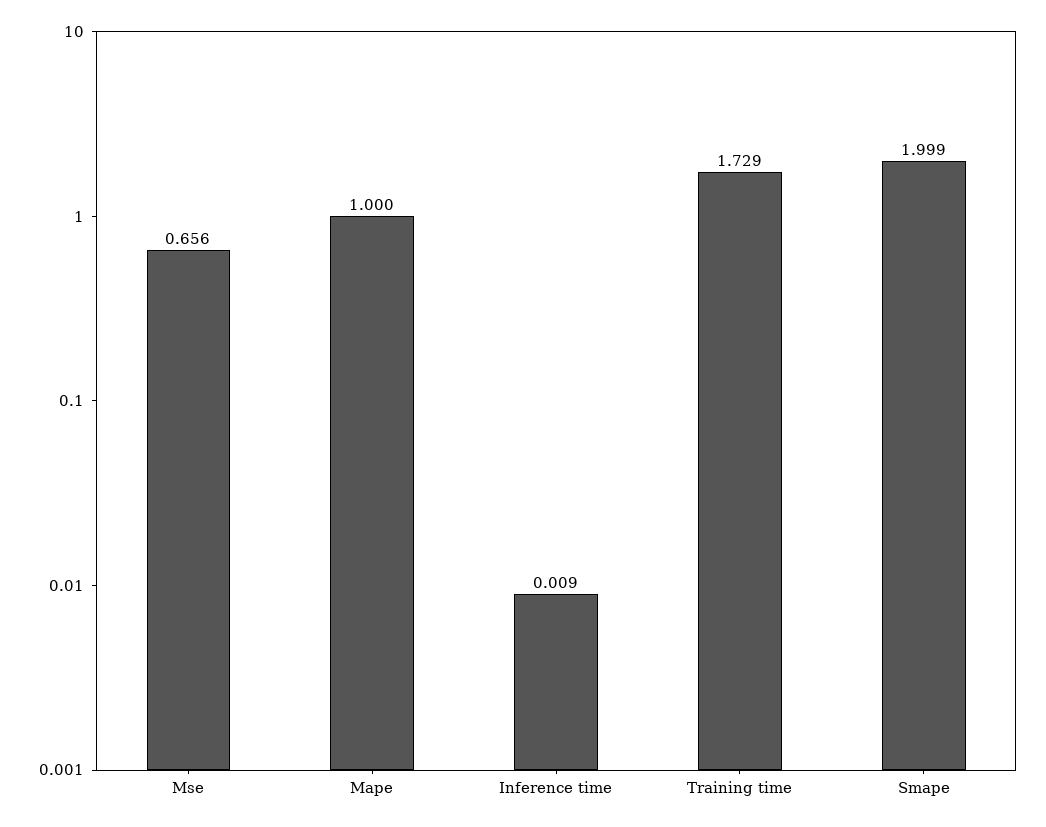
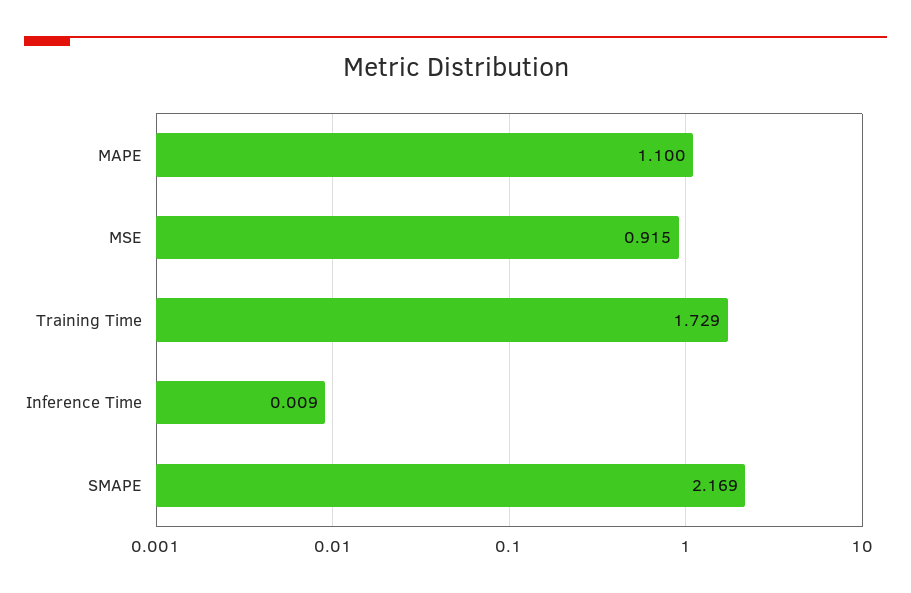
Mse: 0.656 -> 0.915
Mape: 1 -> 1.1
Smape: 1.999 -> 2.169

